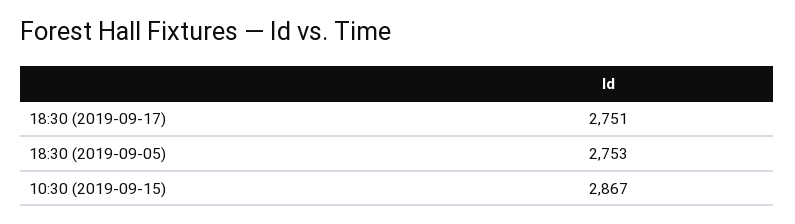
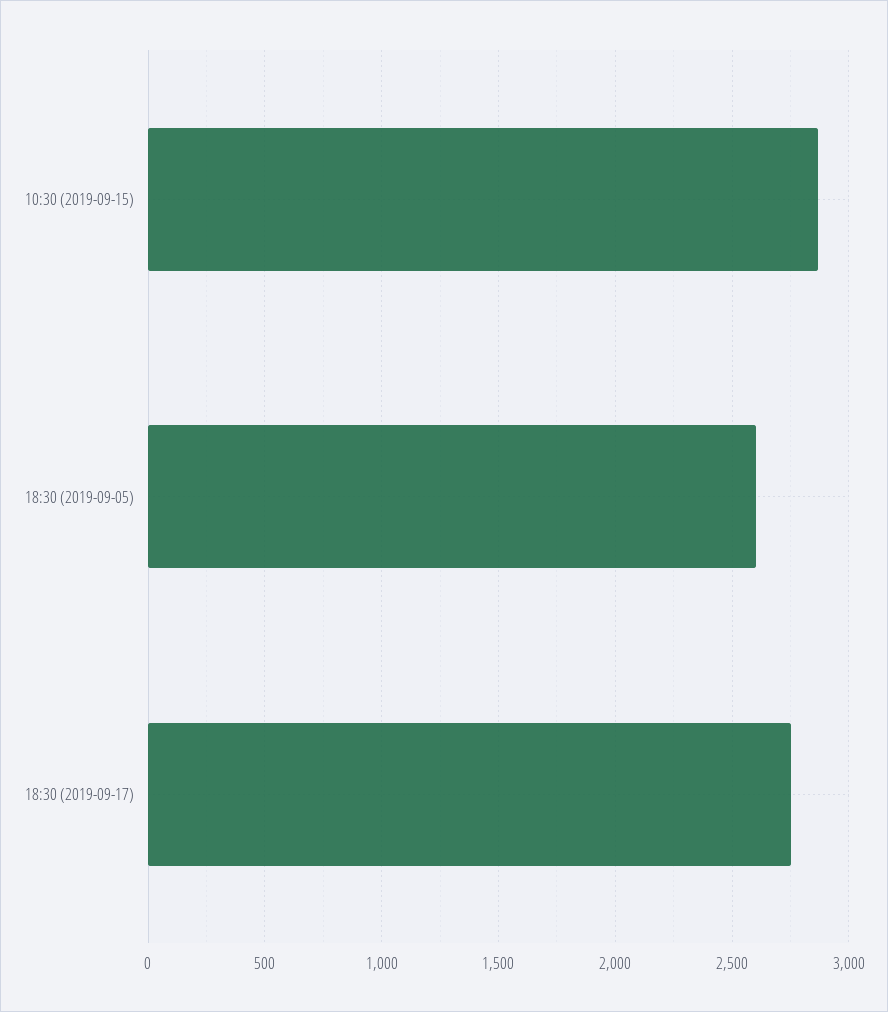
18:30 (2019-09-05): 2753 -> 2600

